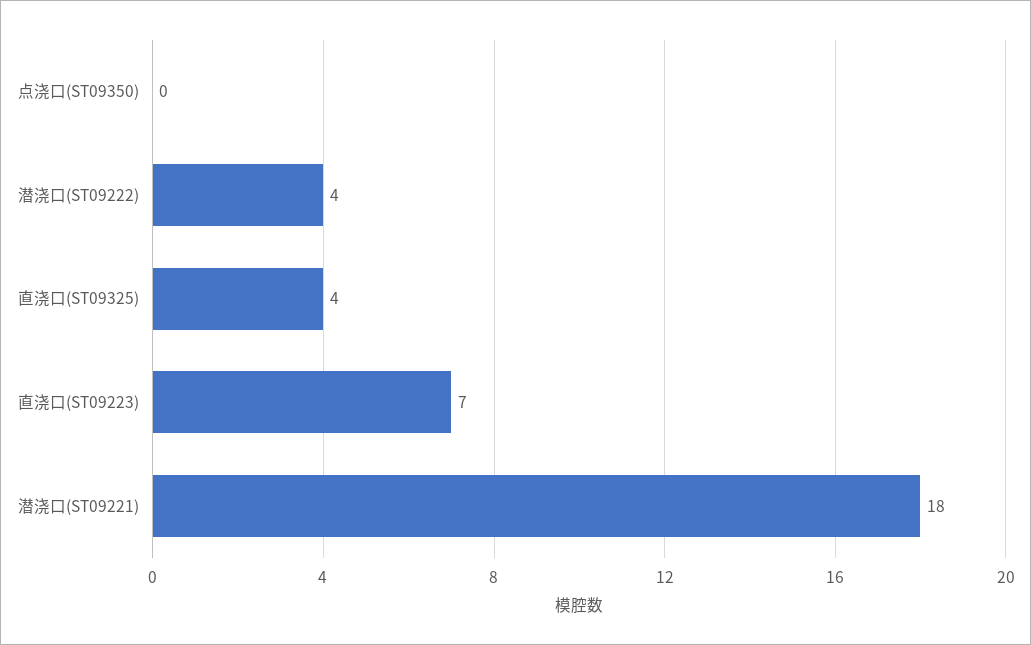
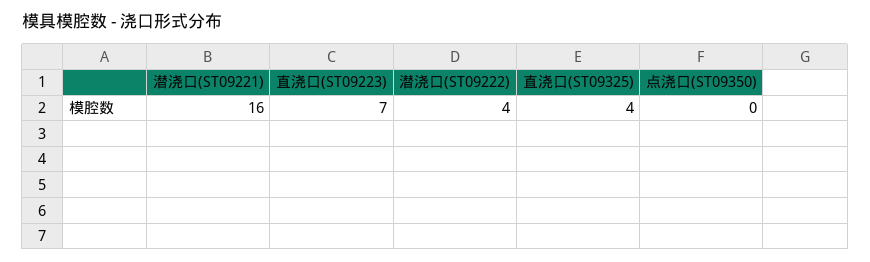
潜浇口(ST09221): 18 -> 16

